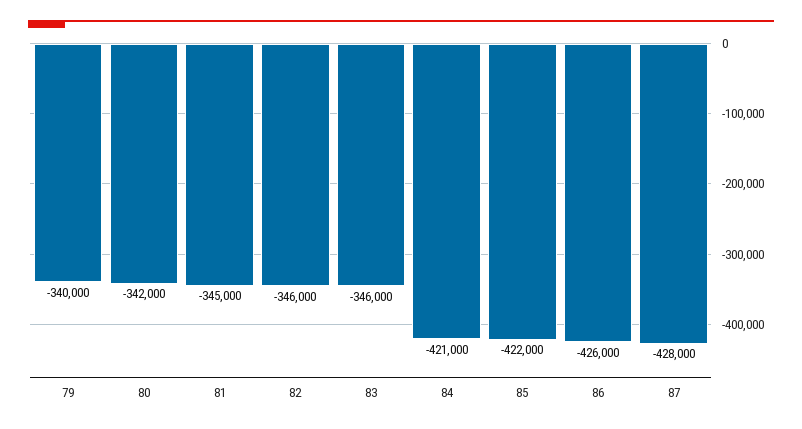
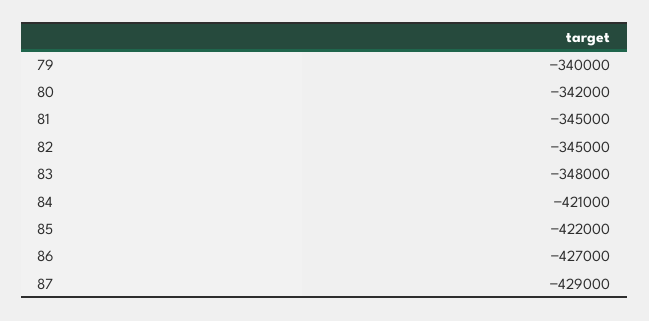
82: -346000 -> -345000
83: -346000 -> -348000
86: -426000 -> -427000
87: -428000 -> -429000

